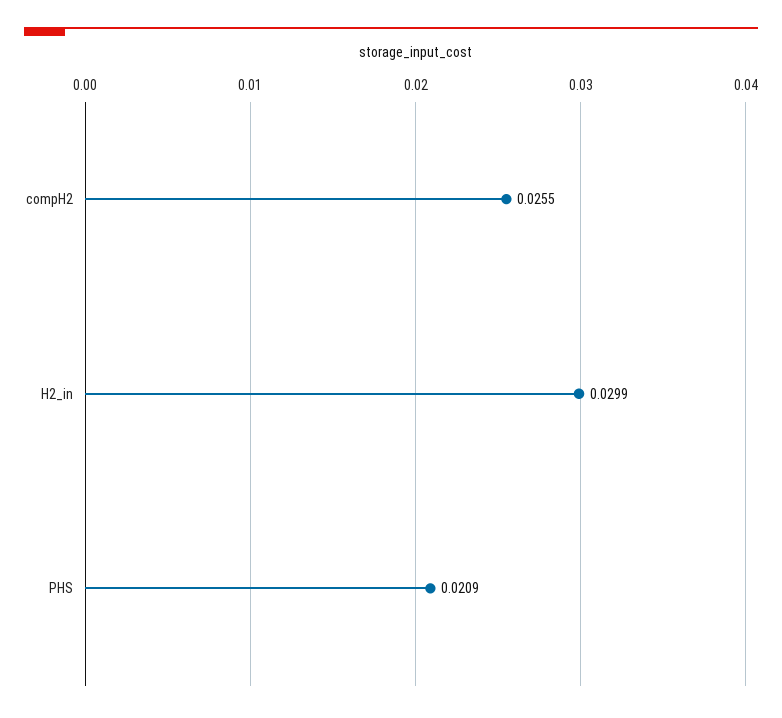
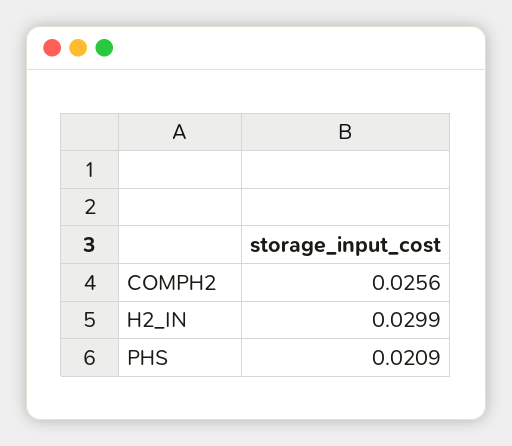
compH2: 0.0255 -> 0.0256

